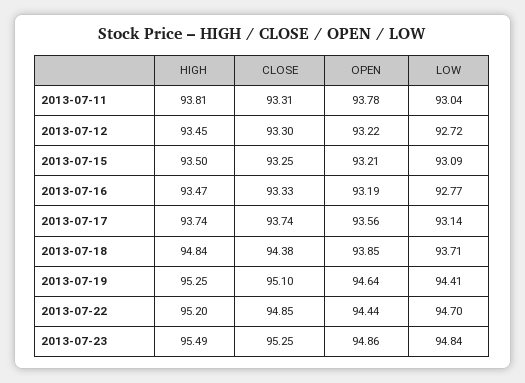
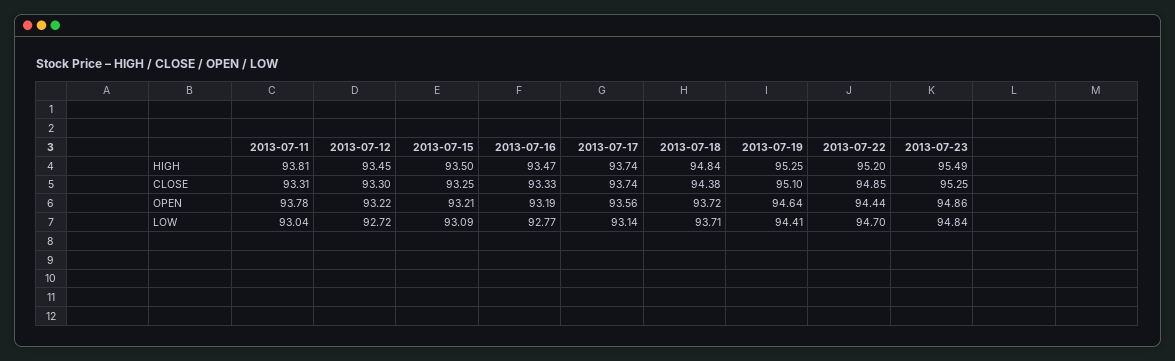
OPEN, 2013-07-18: 93.85 -> 93.72

